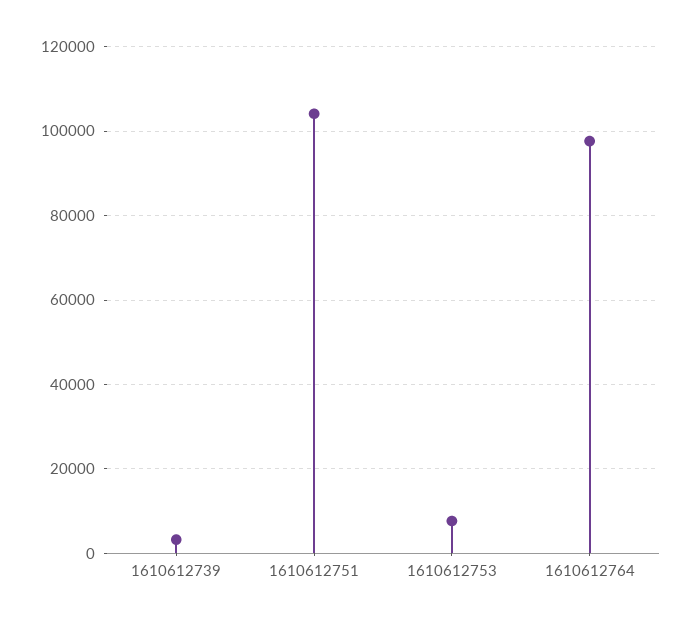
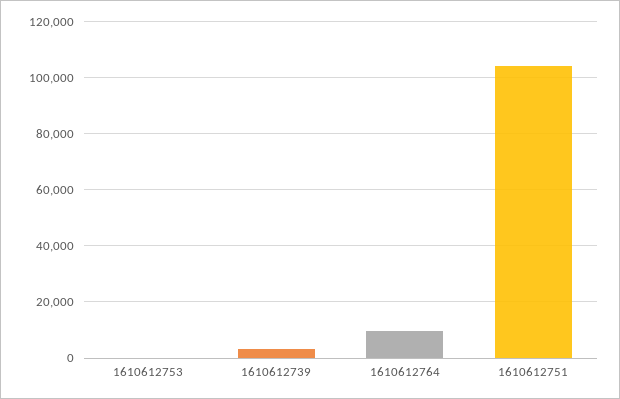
1610612753: 8000 -> 0
1610612764: 98000 -> 10000

